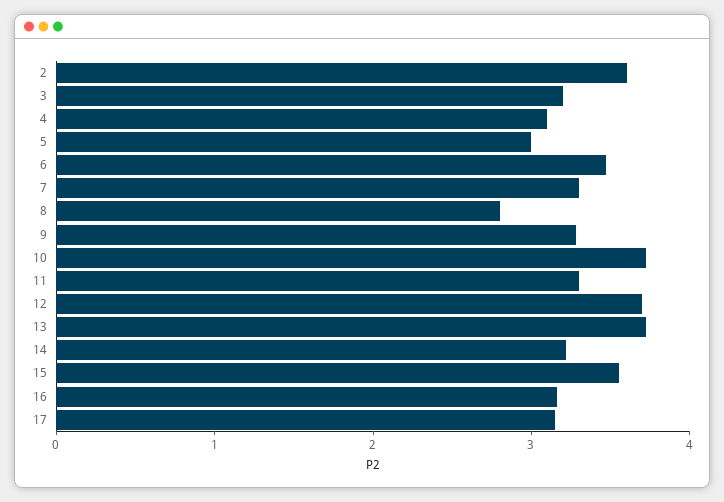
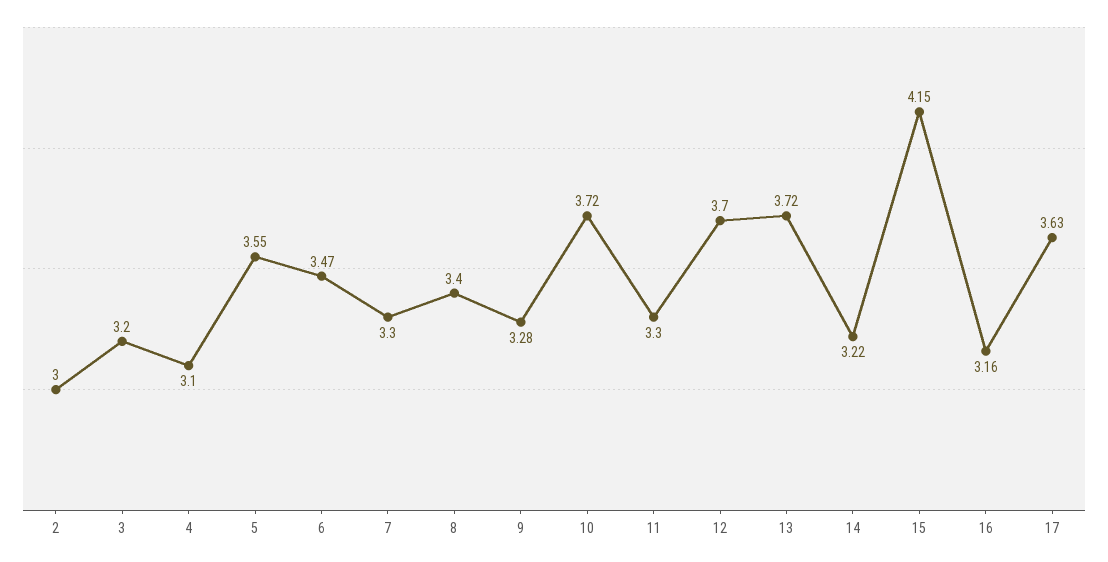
2: 3.6 -> 3
5: 3 -> 3.55
8: 2.8 -> 3.4
15: 3.6 -> 4.15
17: 3.2 -> 3.63

